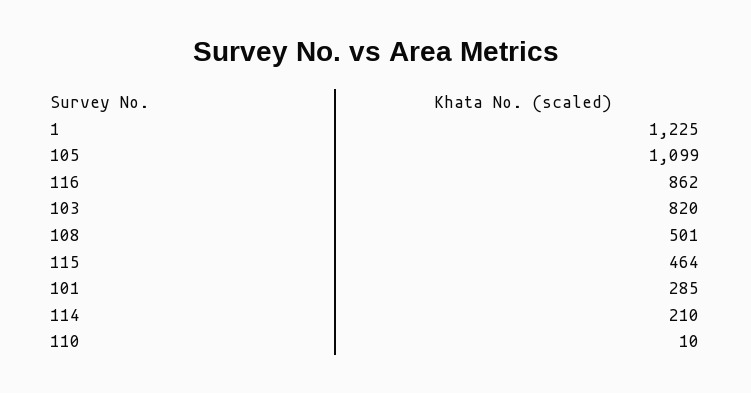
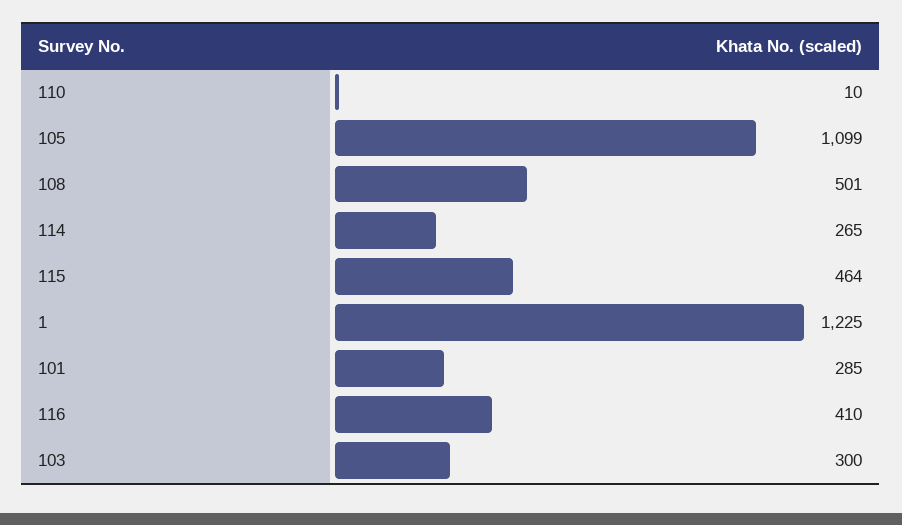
116: 862 -> 410
103: 820 -> 300
114: 210 -> 265

